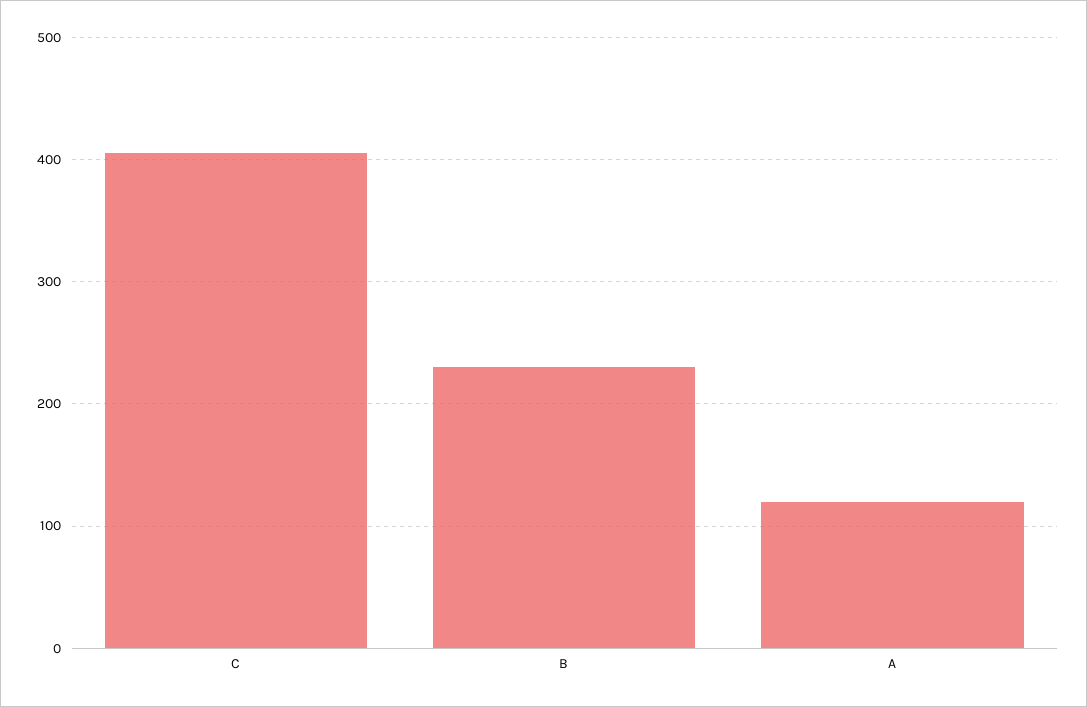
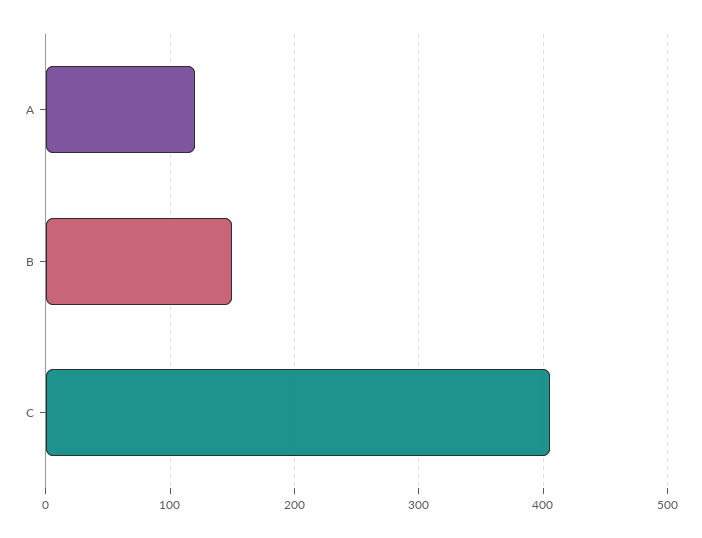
B: 230 -> 150

